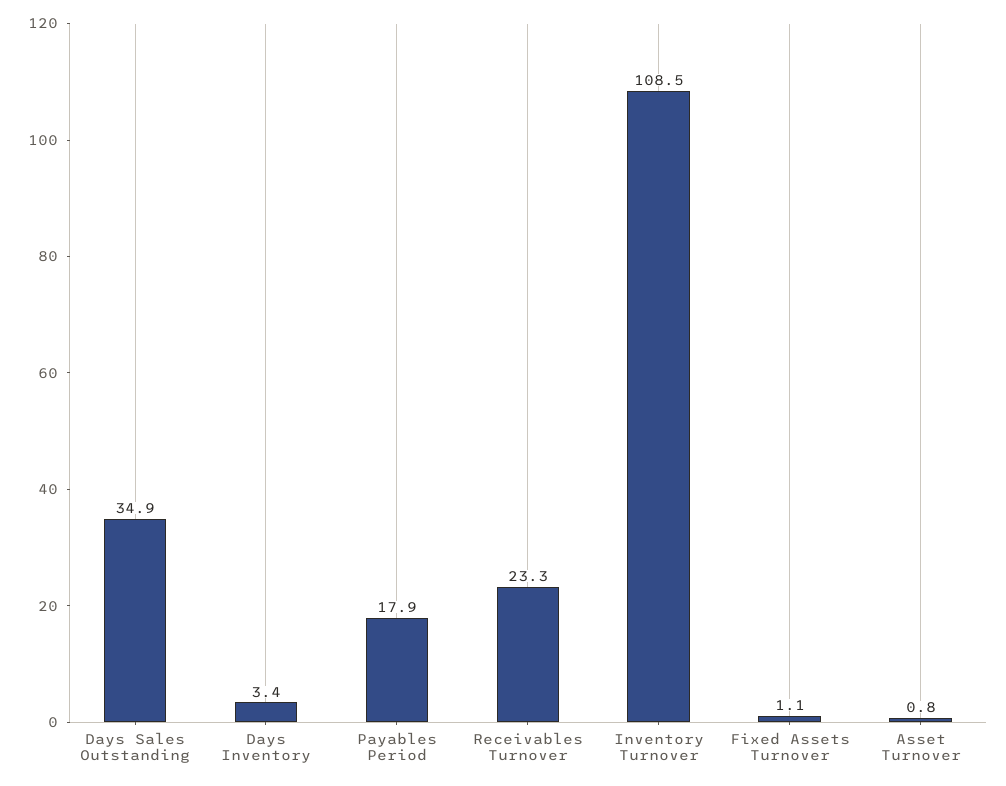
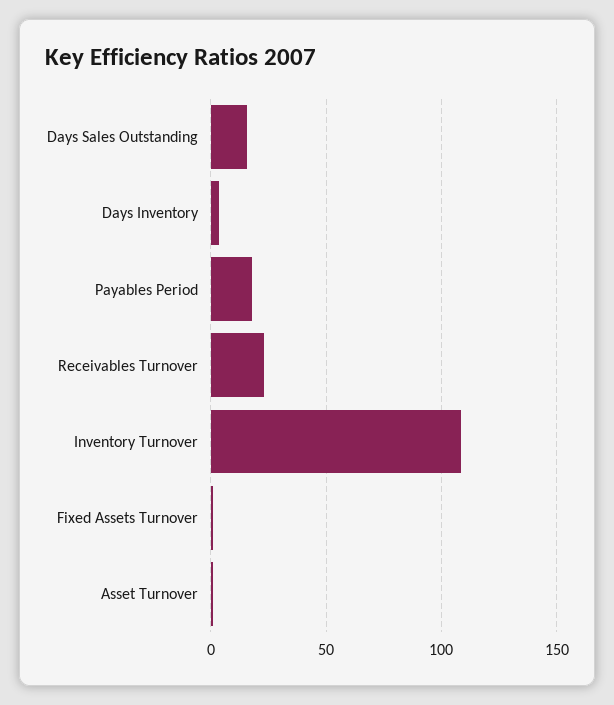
Days Sales Outstanding: 34.9 -> 15

